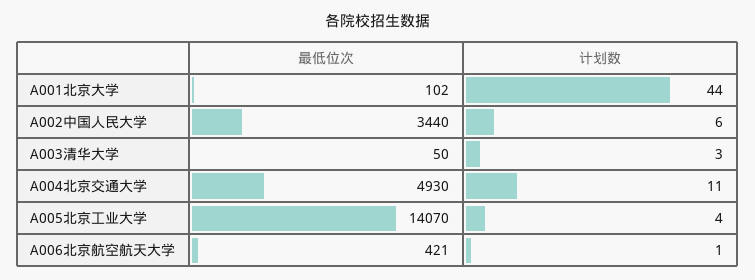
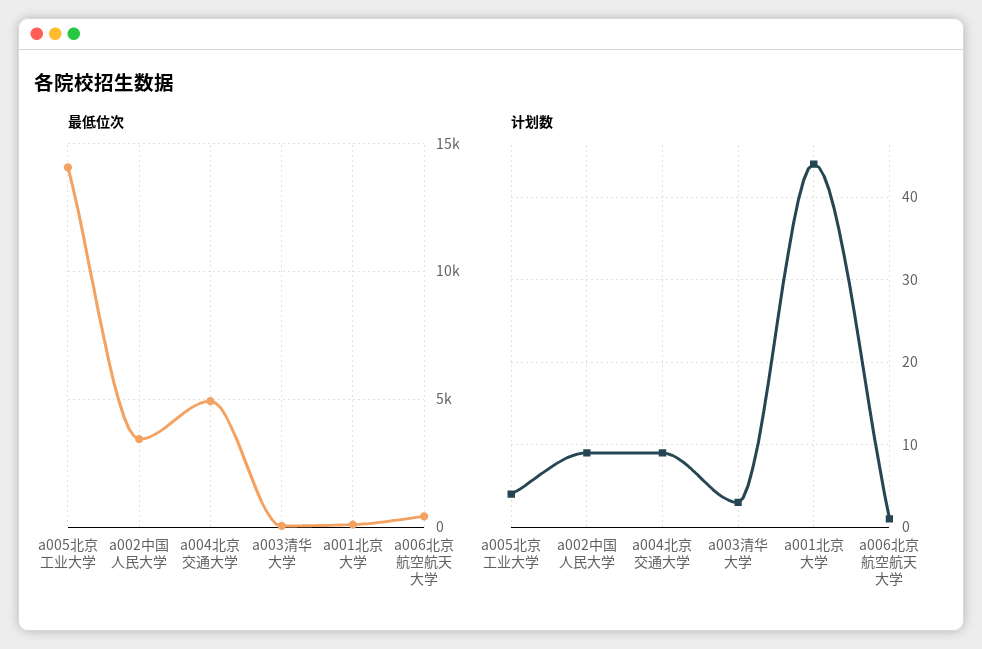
计划数, A002中国人民大学: 6 -> 9
计划数, A004北京交通大学: 11 -> 9

